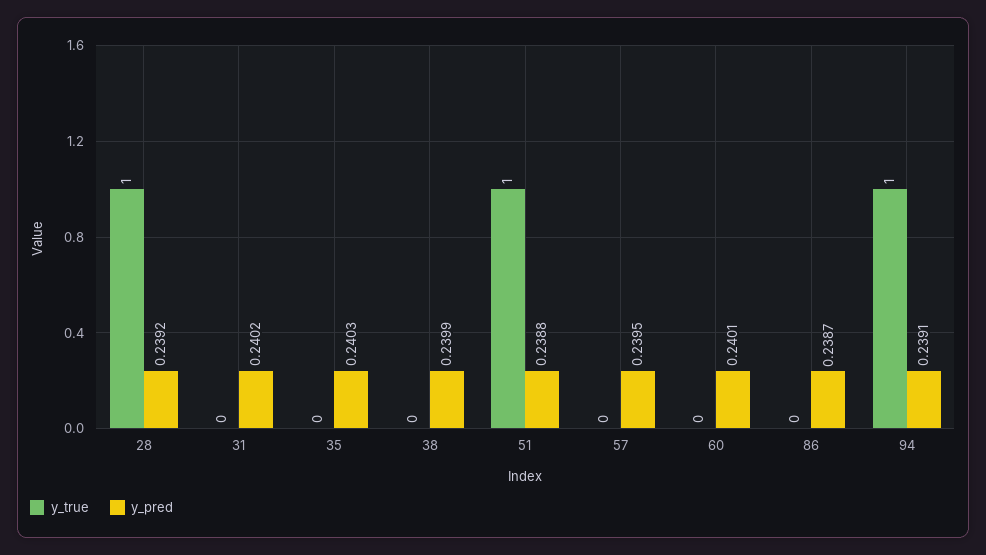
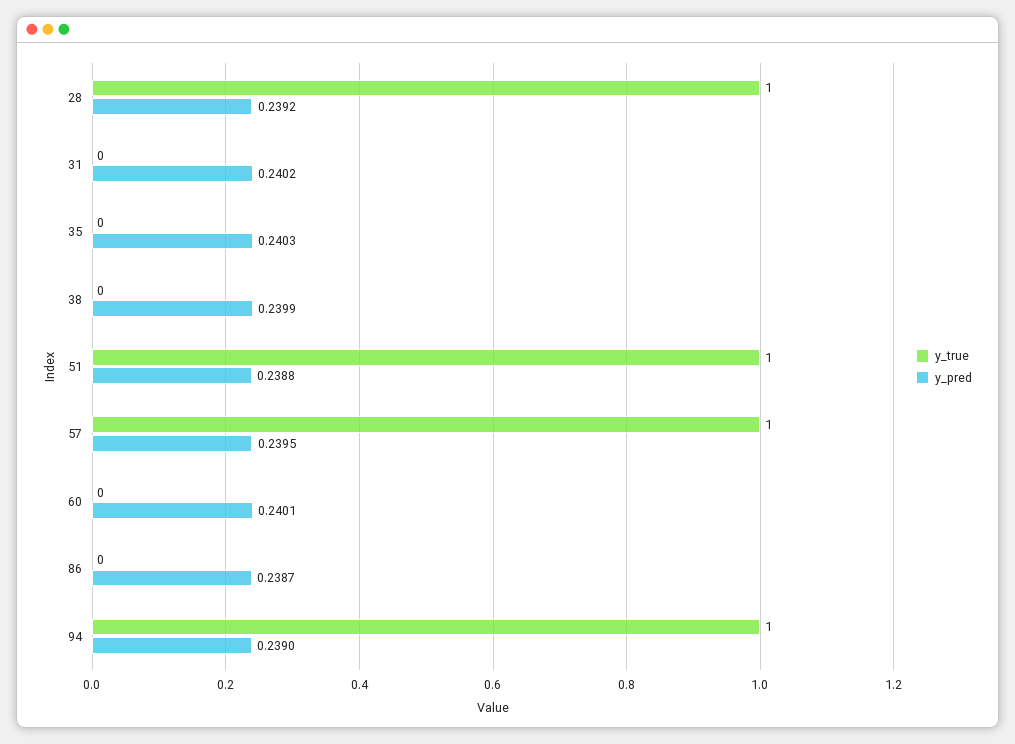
y_true, 57: 0 -> 1
y_pred, 94: 0.2391 -> 0.239

